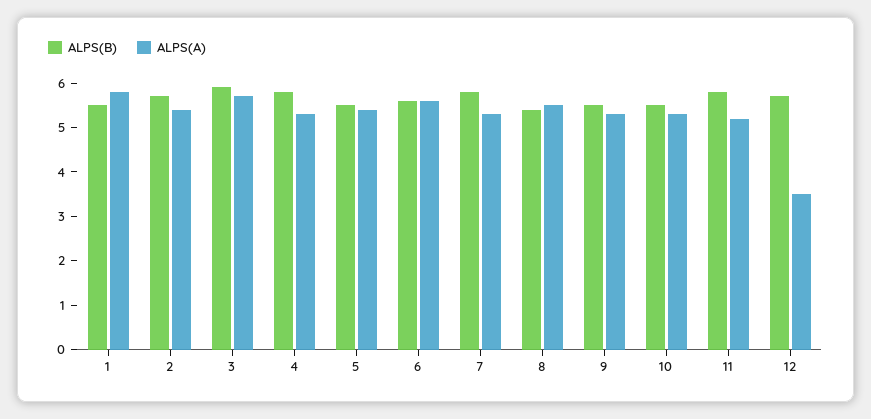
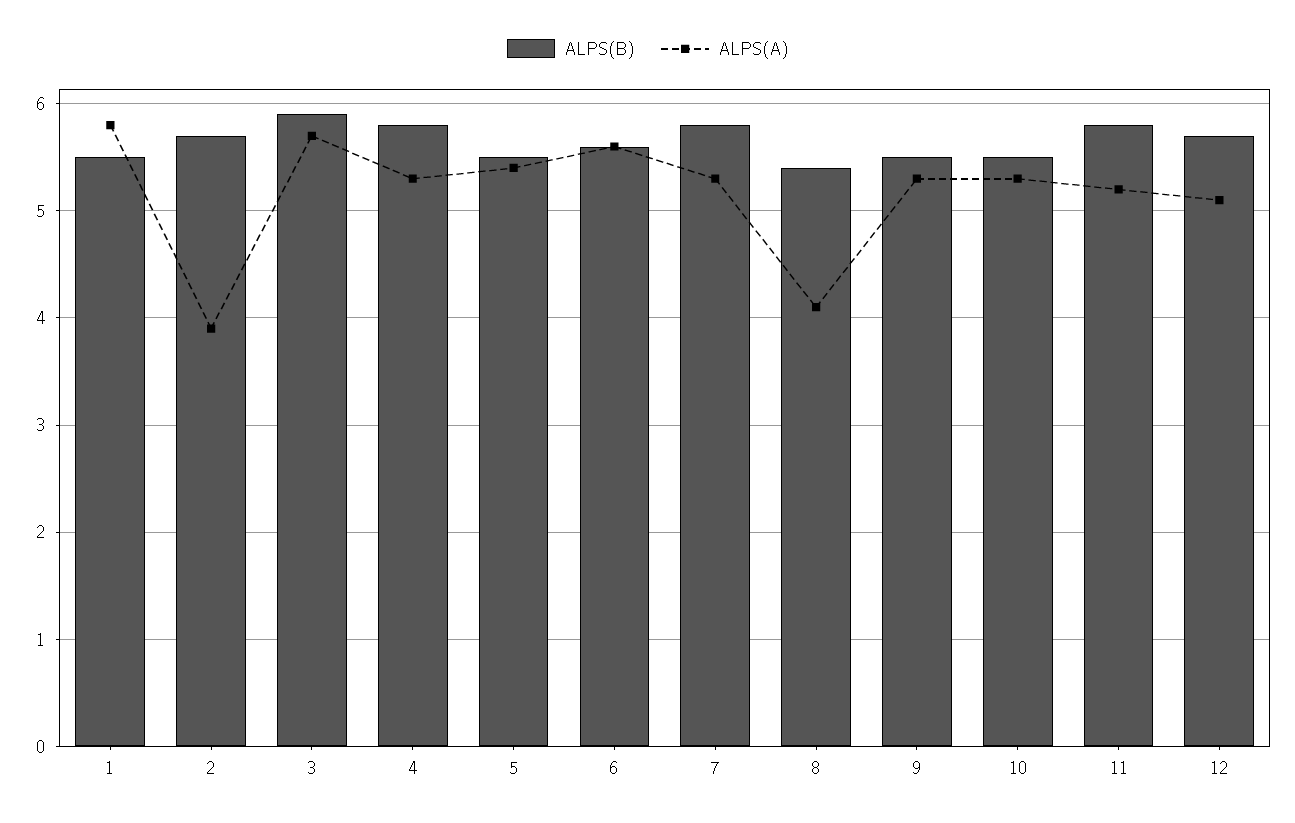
ALPS(A), 2: 5.5 -> 3.9
ALPS(A), 8: 5.5 -> 4.1
ALPS(A), 12: 3.5 -> 5.1

